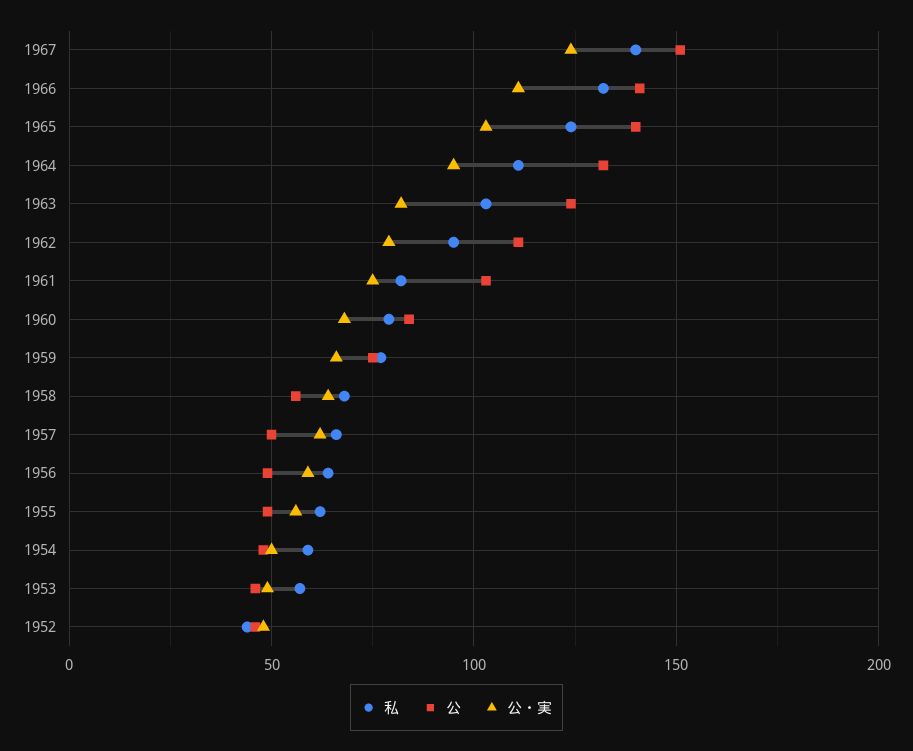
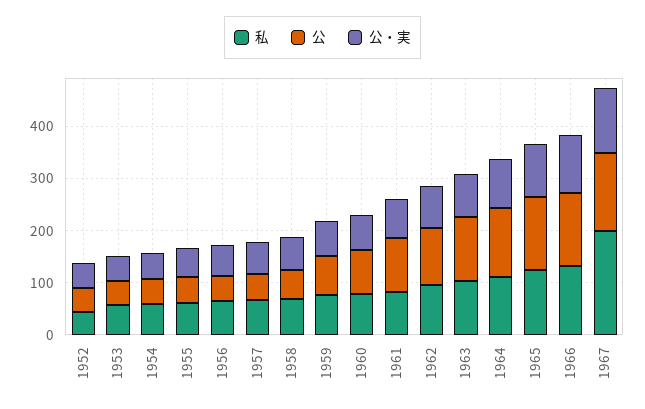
私, 1967: 140 -> 200

